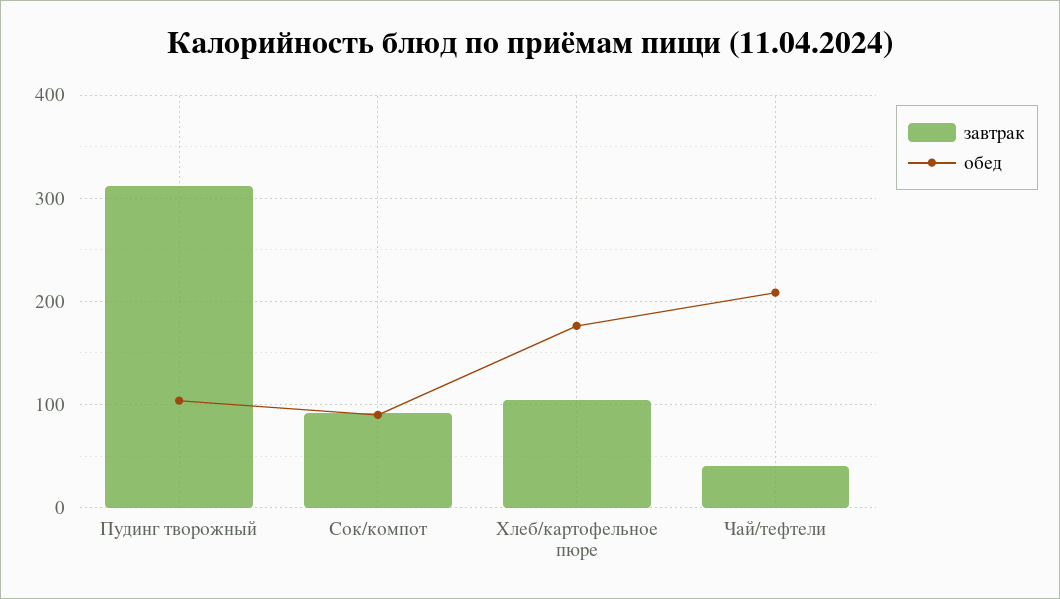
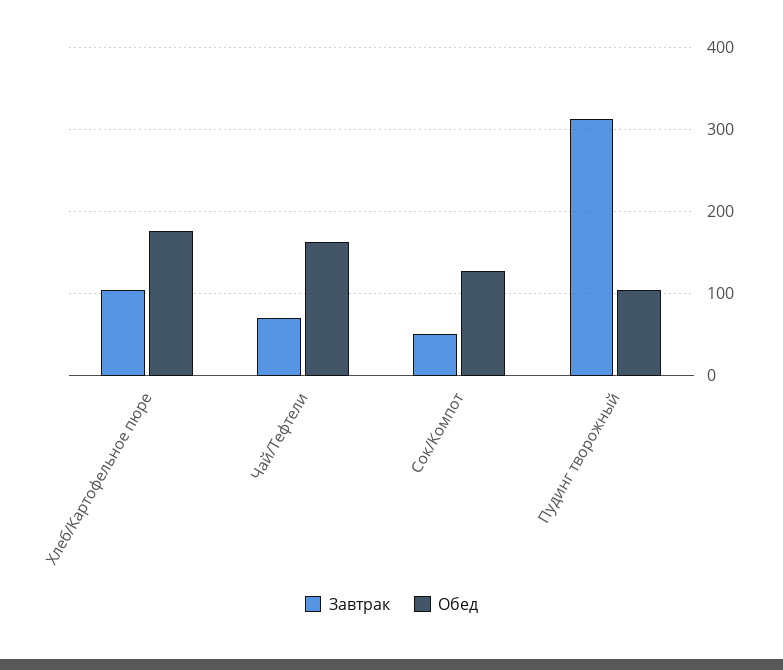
завтрак, Сок/компот: 90 -> 50
обед, Сок/компот: 90 -> 130
завтрак, Чай/тефтели: 40 -> 70
обед, Чай/тефтели: 210 -> 160

